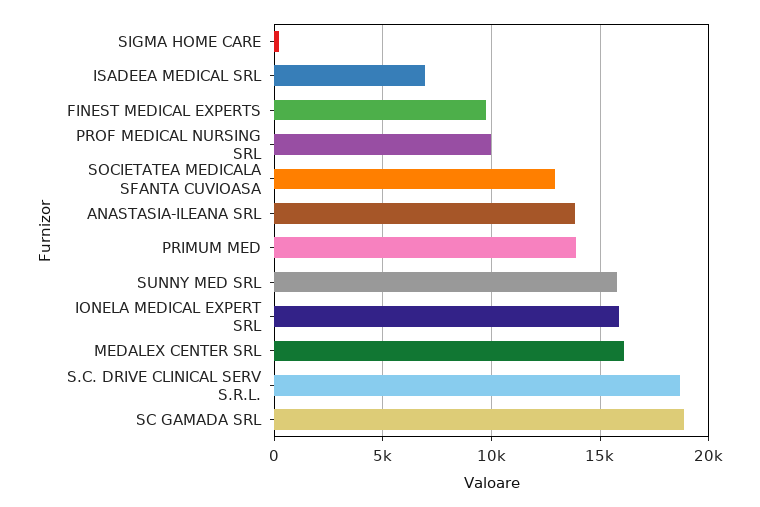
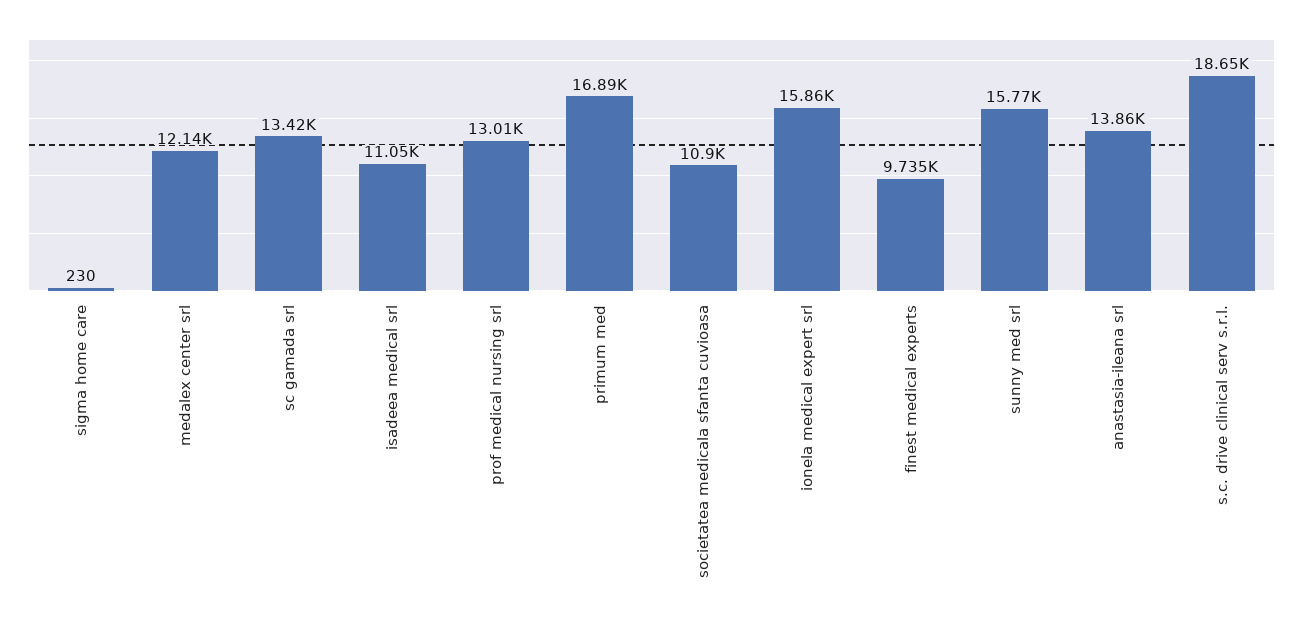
ISADEEA MEDICAL SRL: 7000 -> 11050
PROF MEDICAL NURSING SRL: 10000 -> 13010
SOCIETATEA MEDICALA SFANTA CUVIOASA: 13000 -> 10900
PRIMUM MED: 14000 -> 16890
MEDALEX CENTER SRL: 16000 -> 12140
SC GAMADA SRL: 19000 -> 13420

